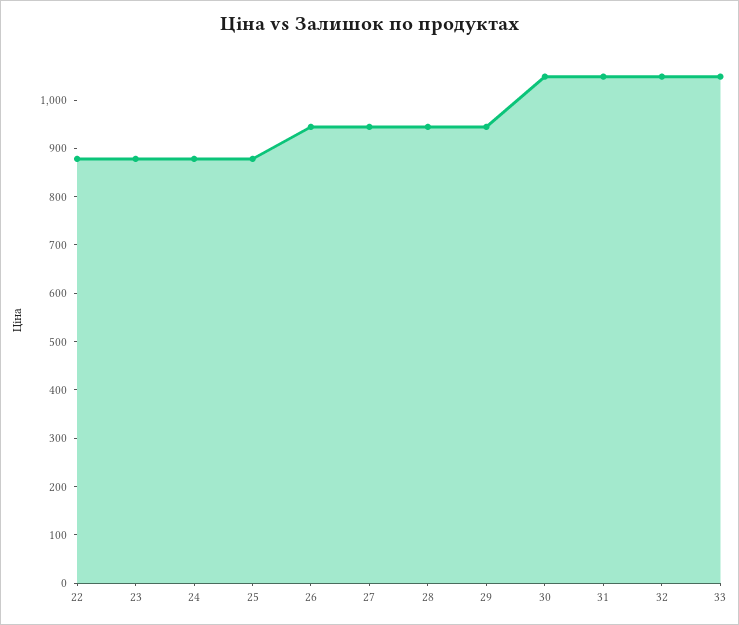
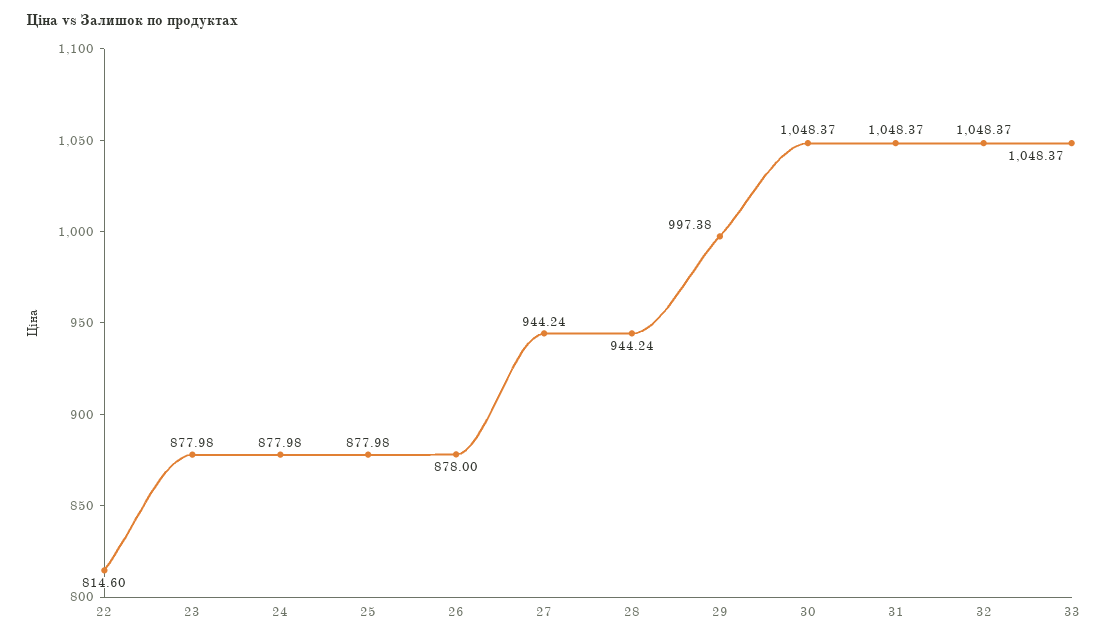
22: 880 -> 814.6
26: 940 -> 878
29: 940 -> 997.38

